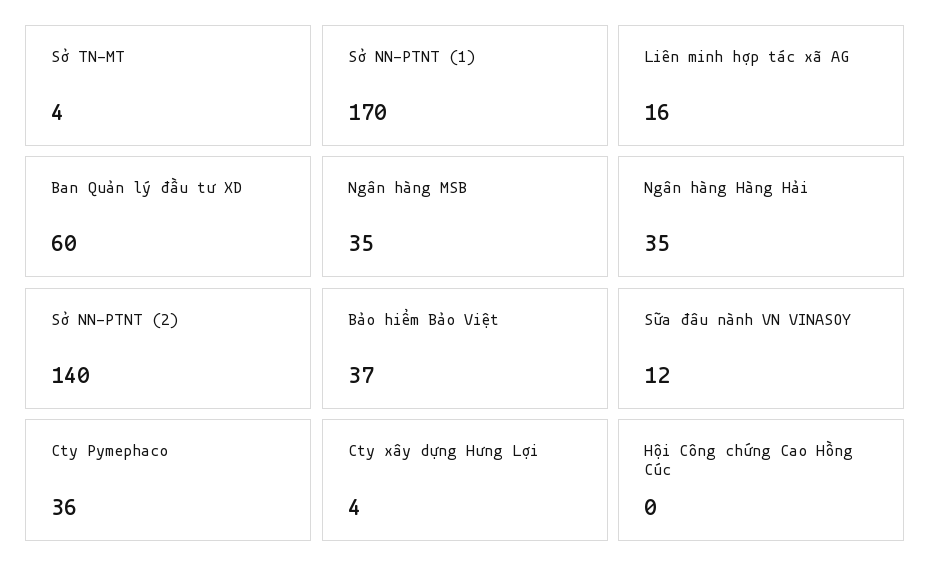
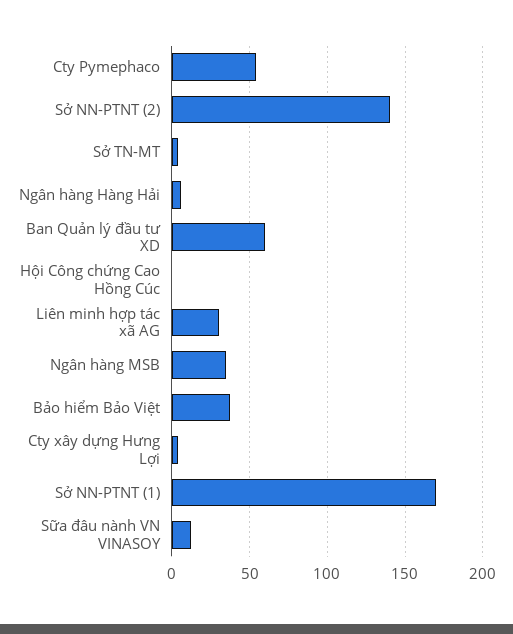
Liên minh hợp tác xã AG: 16 -> 30
Ngân hàng Hàng Hải: 35 -> 5
Cty Pymephaco: 36 -> 55

